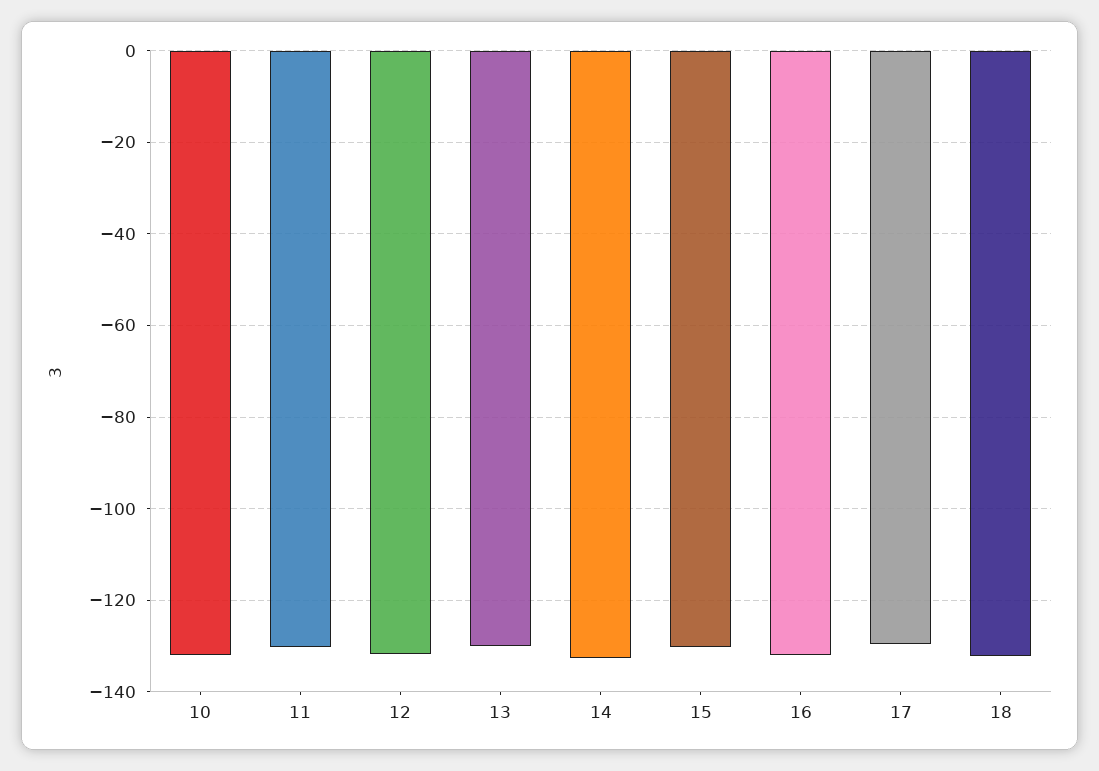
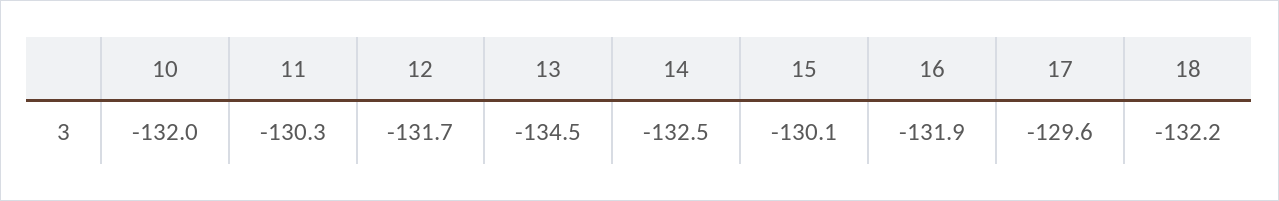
13: -130 -> -134.5

